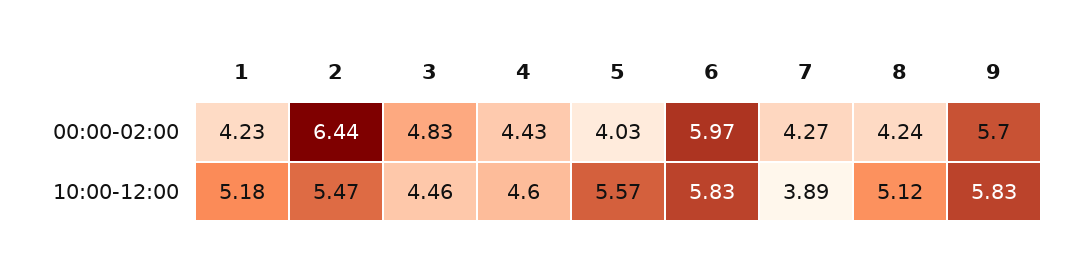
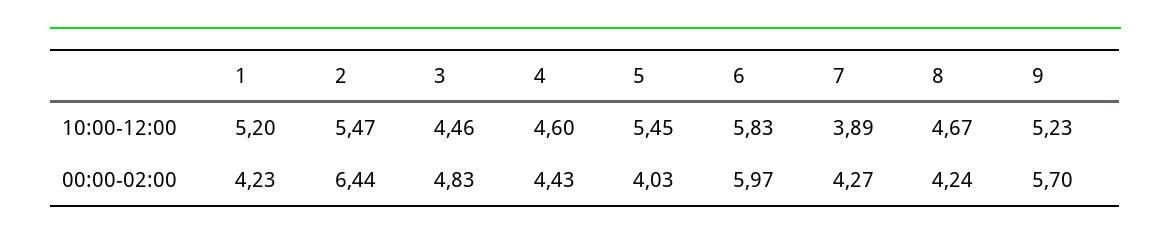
1, 10:00-12:00: 5.18 -> 5.2
5, 10:00-12:00: 5.57 -> 5.45
8, 10:00-12:00: 5.12 -> 4.67
9, 10:00-12:00: 5.83 -> 5.23

